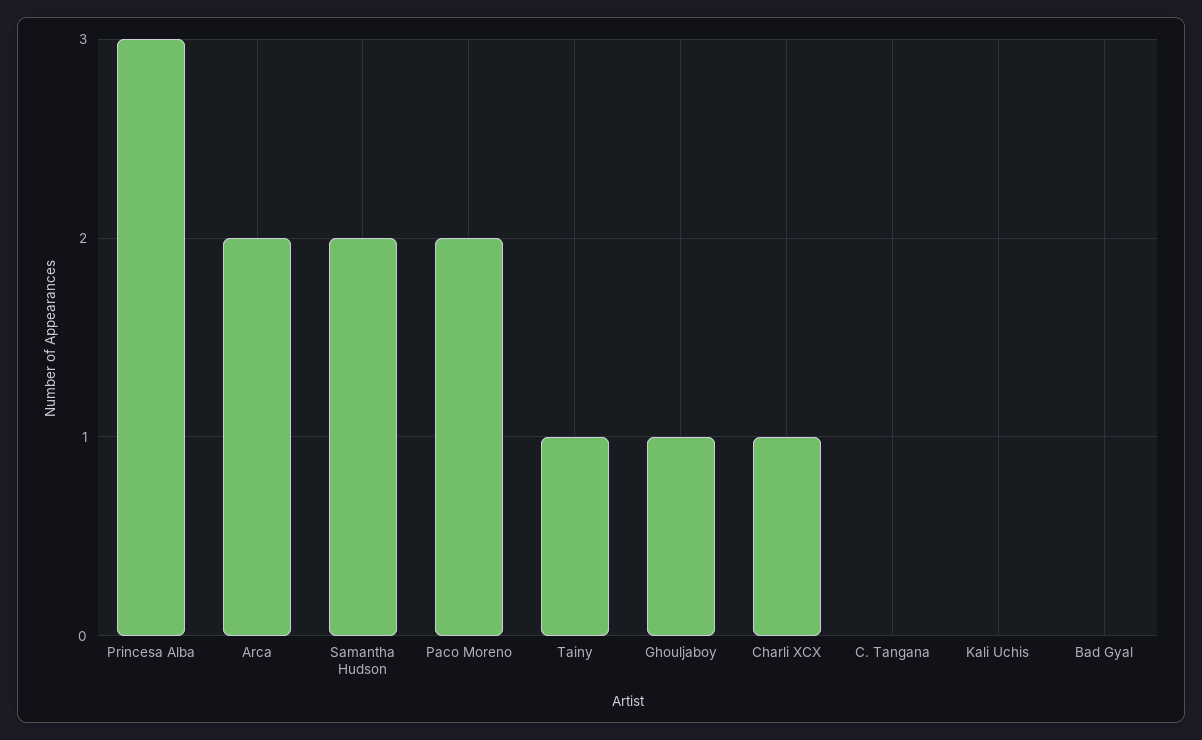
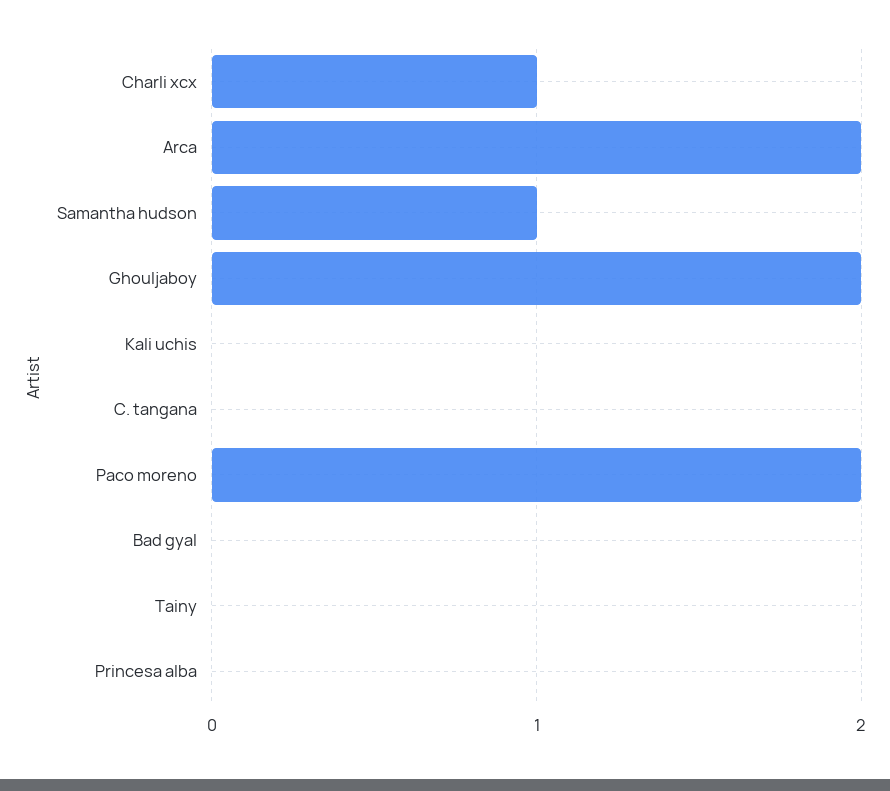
Princesa Alba: 3 -> 0
Samantha Hudson: 2 -> 1
Tainy: 1 -> 0
Ghouljaboy: 1 -> 2

